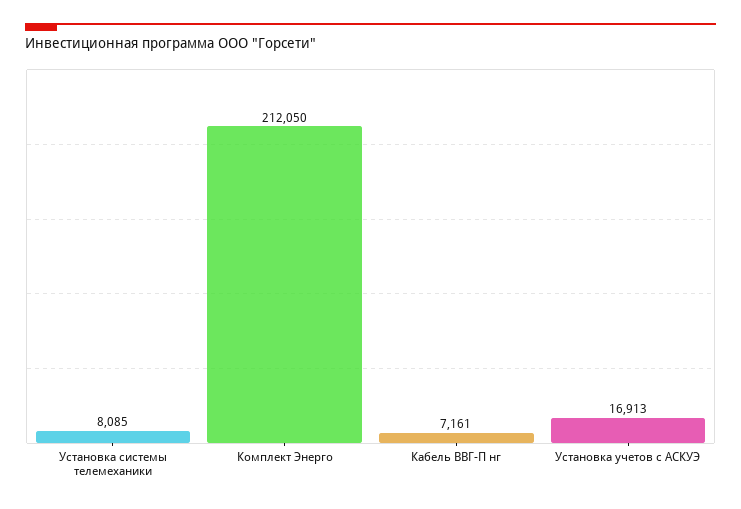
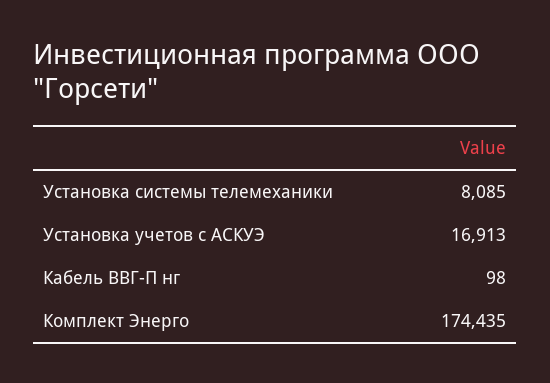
Комплект Энерго: 212050 -> 174435
Кабель ВВГ-П нг: 7161 -> 98

